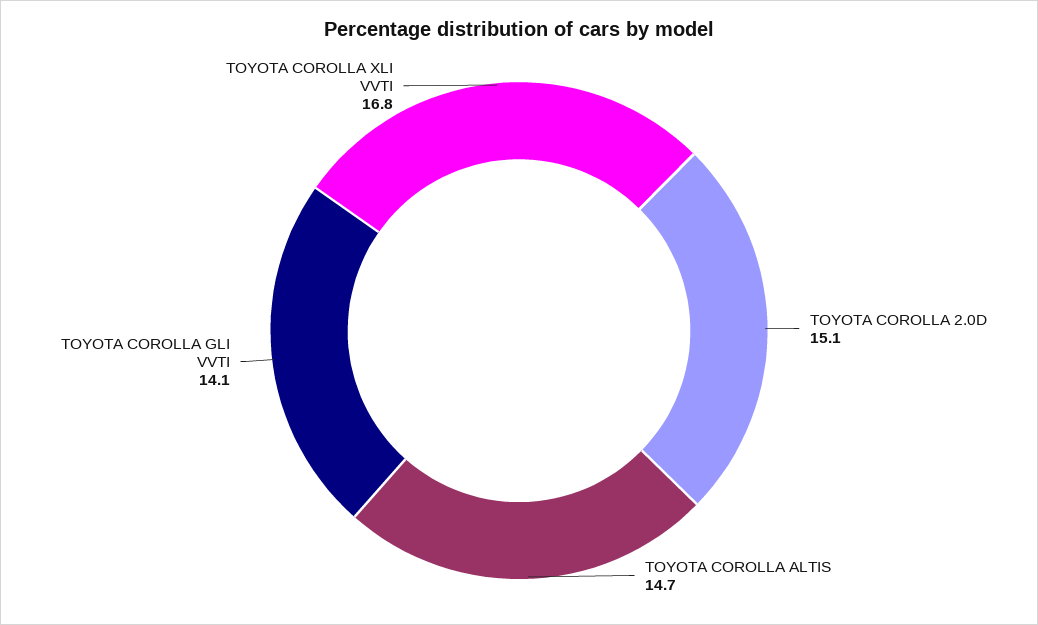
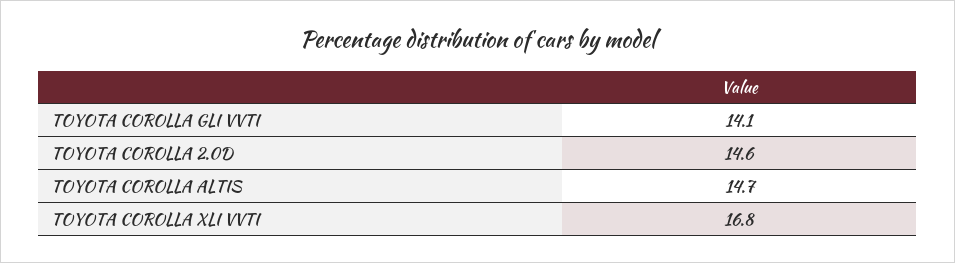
TOYOTA COROLLA 2.0D: 15.1 -> 14.6

